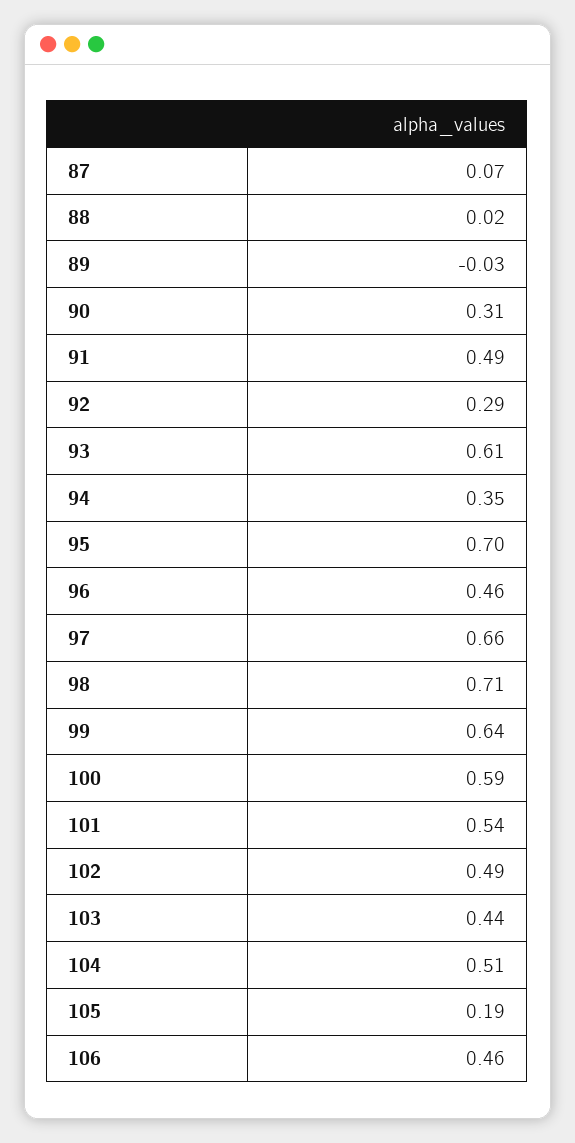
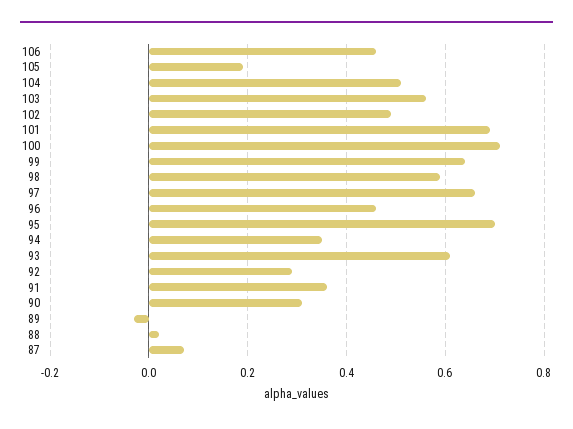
91: 0.49 -> 0.35
98: 0.71 -> 0.6
100: 0.59 -> 0.7
101: 0.54 -> 0.7
103: 0.44 -> 0.55

